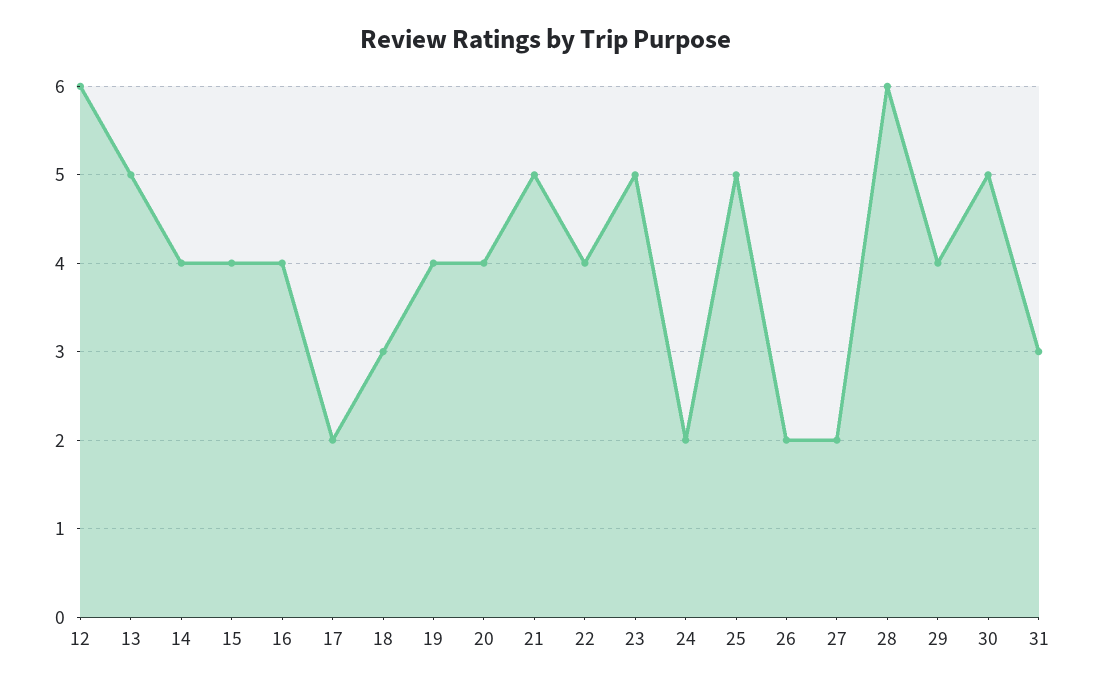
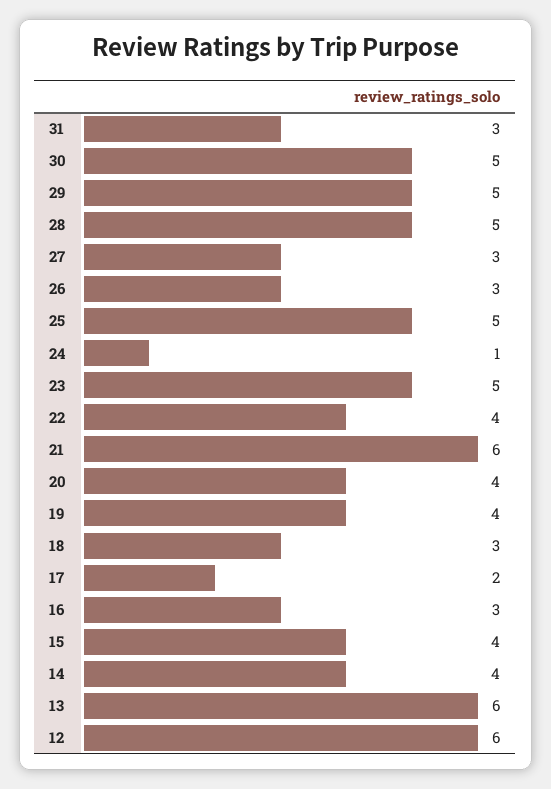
13: 5 -> 6
16: 4 -> 3
21: 5 -> 6
24: 2 -> 1
26: 2 -> 3
27: 2 -> 3
28: 6 -> 5
29: 4 -> 5

